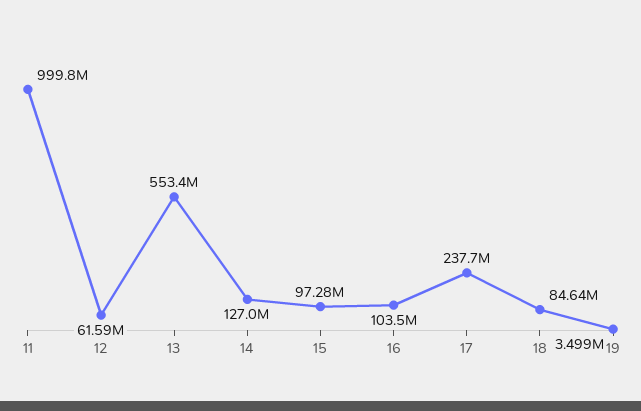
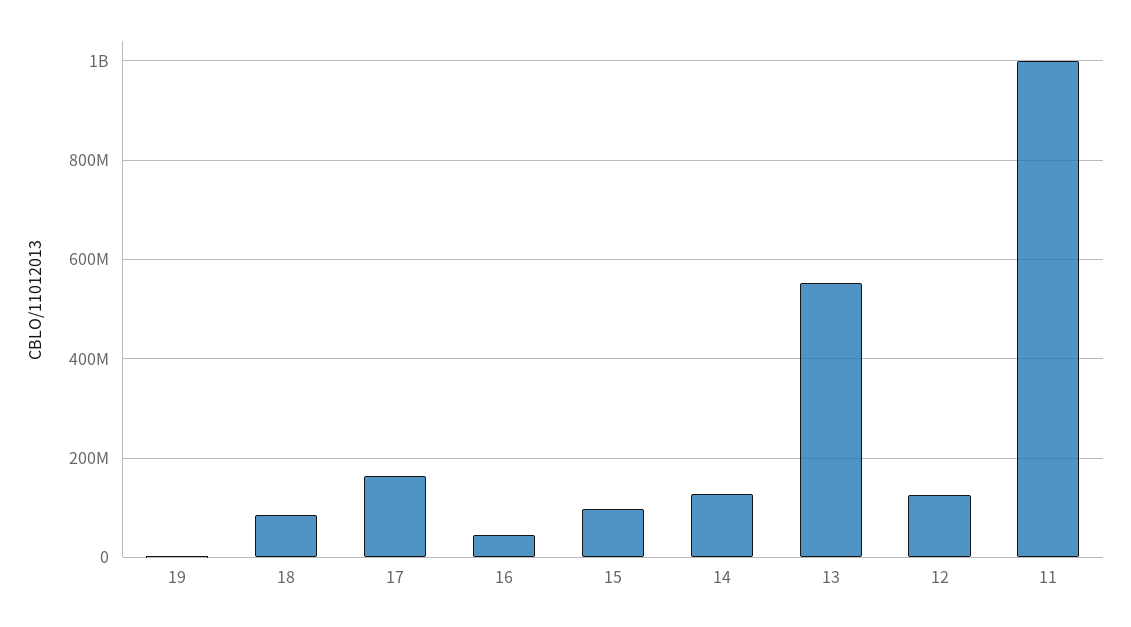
12: 61590000 -> 120000000
16: 103500000 -> 40000000
17: 237700000 -> 160000000

